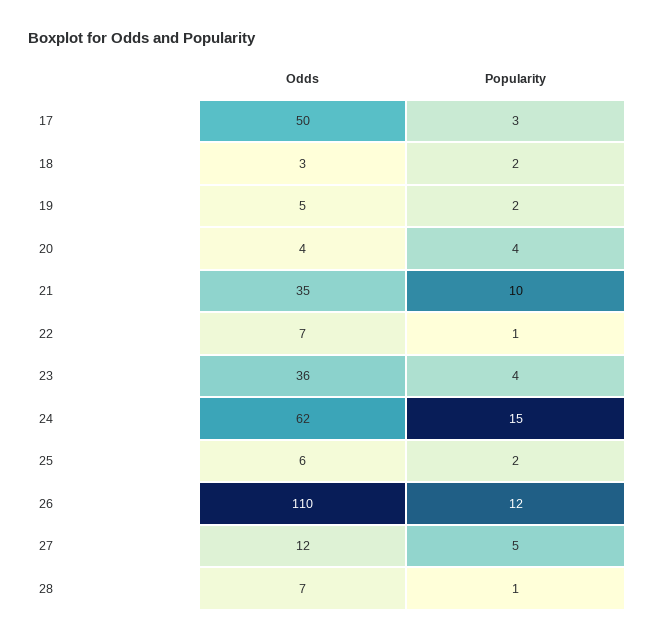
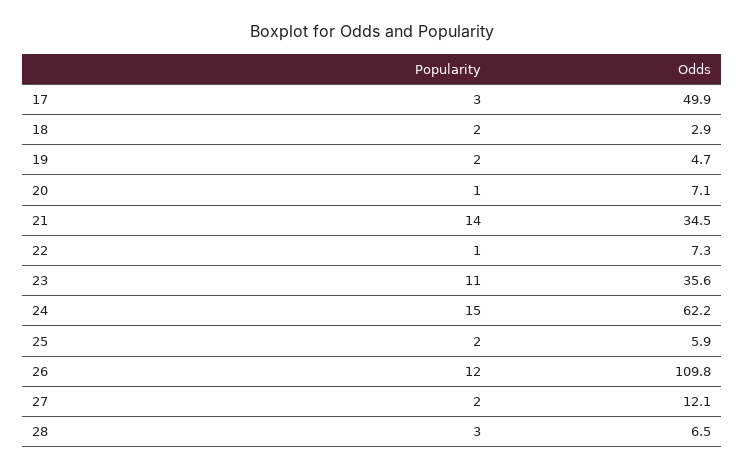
Odds, 20: 4 -> 7.1
Popularity, 20: 4 -> 1
Popularity, 21: 10 -> 14
Popularity, 23: 4 -> 11
Popularity, 27: 5 -> 2
Popularity, 28: 1 -> 3

